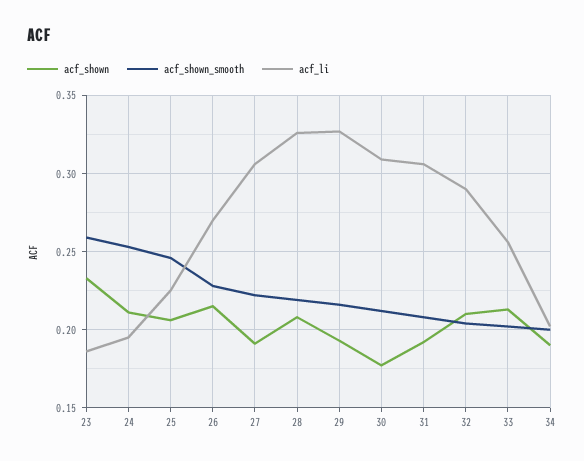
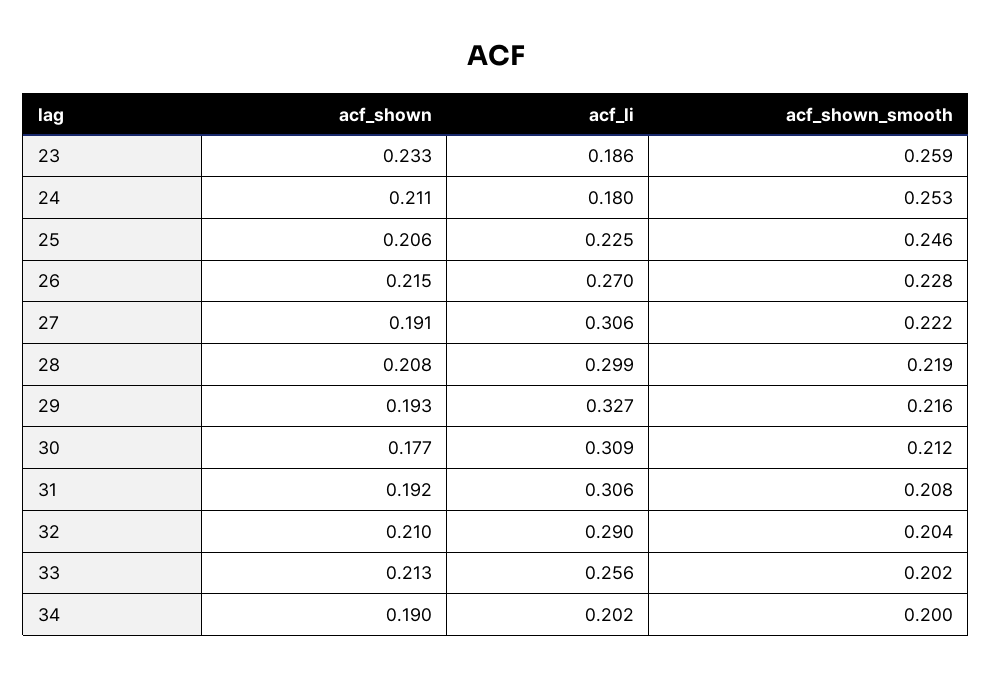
acf_li, 24: 0.195 -> 0.18
acf_li, 28: 0.325 -> 0.299

